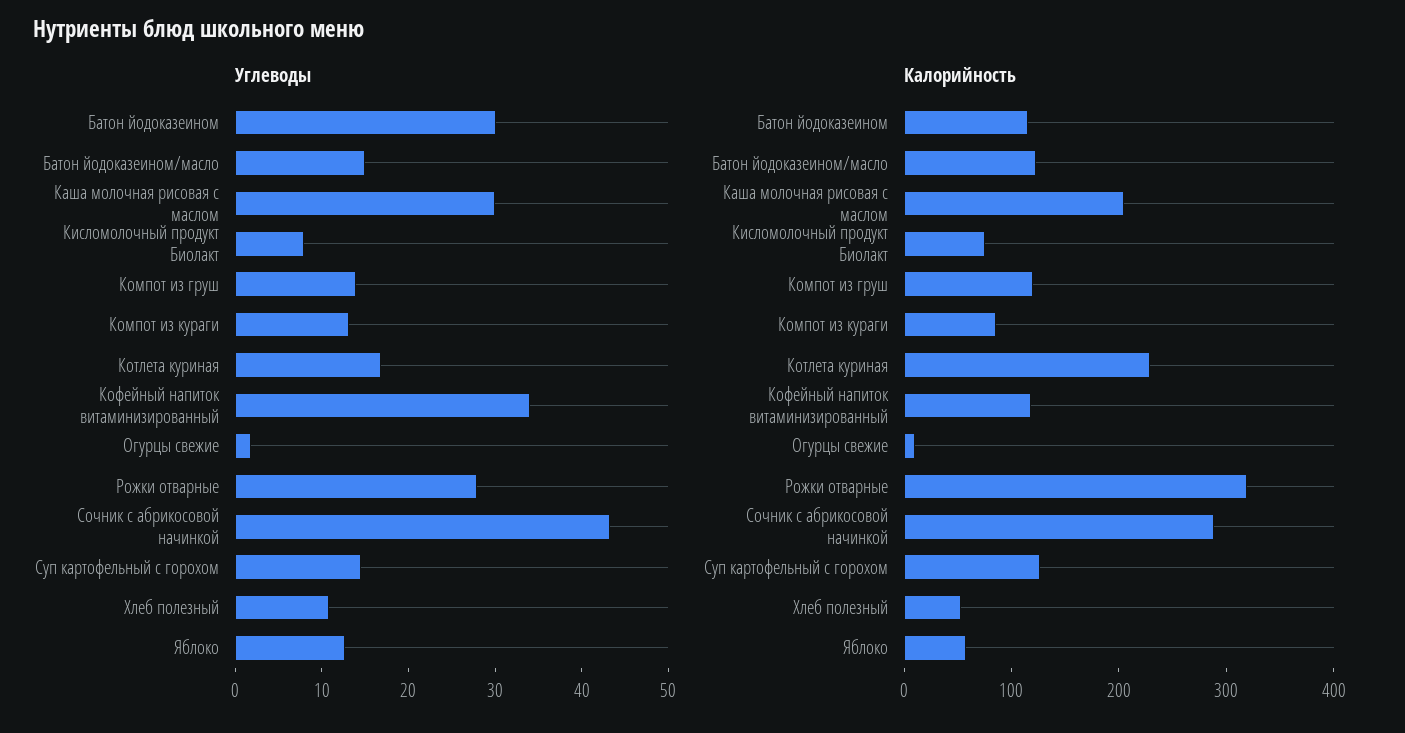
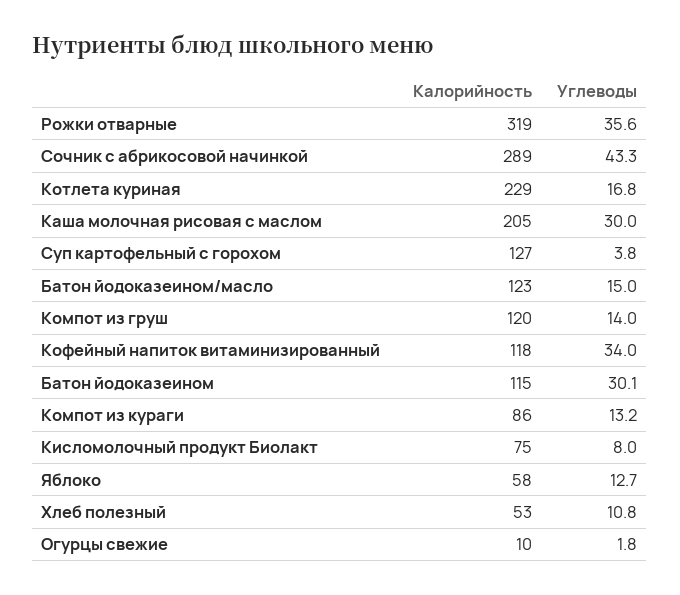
Углеводы, Рожки отварные: 28 -> 35.6
Углеводы, Суп картофельный с горохом: 14 -> 3.8

